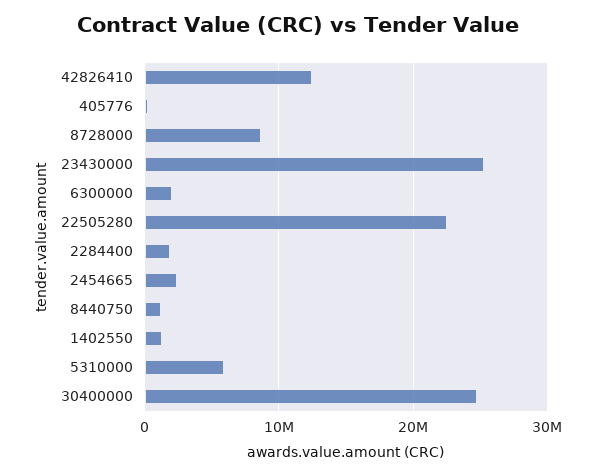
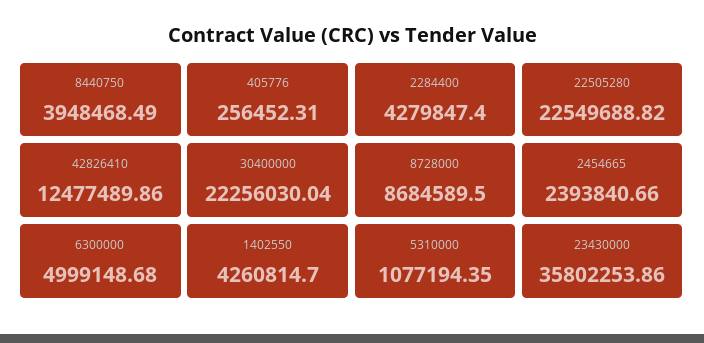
23430000: 25000000 -> 35802253.86
6300000: 2000000 -> 4999148.68
2284400: 2000000 -> 4279847.4
8440750: 1000000 -> 3948468.49
1402550: 1000000 -> 4260814.7
5310000: 6000000 -> 1077194.35
30400000: 25000000 -> 22256030.04

